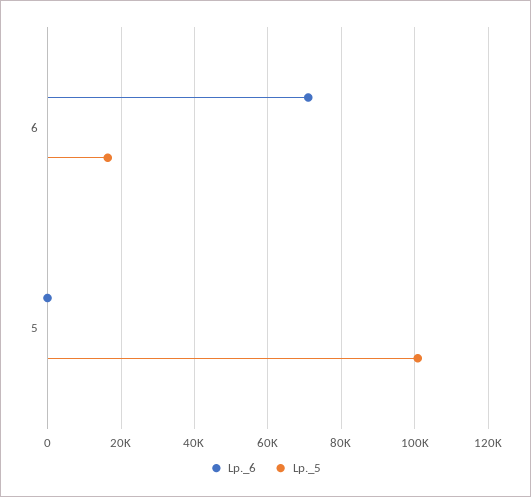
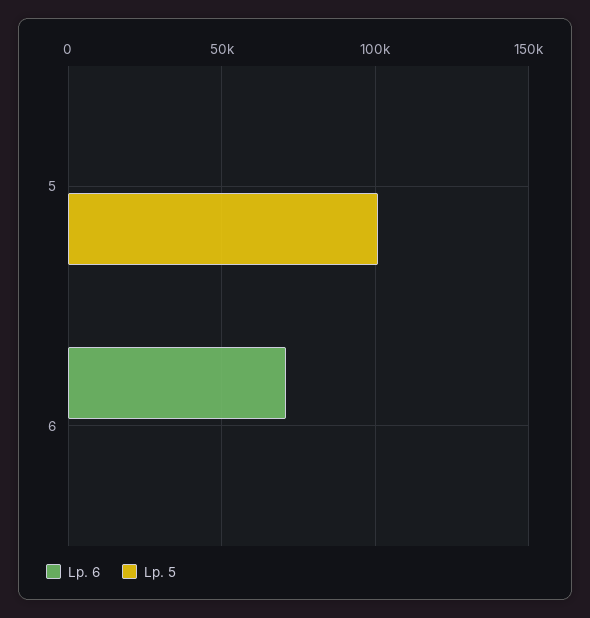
Lp._5, 6: 16000 -> 0

